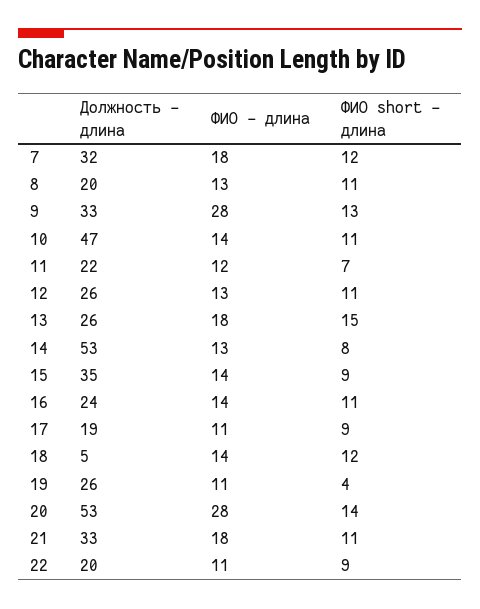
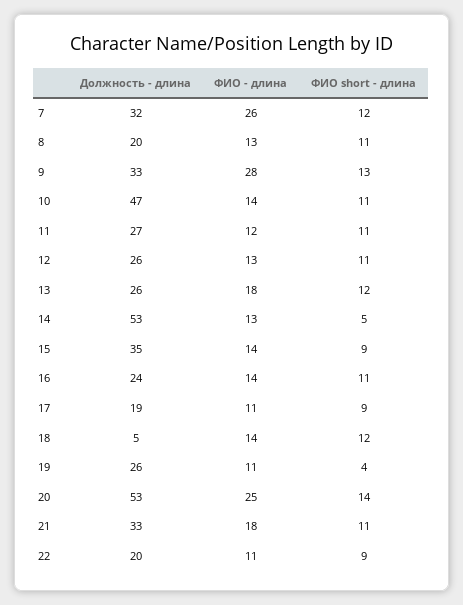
ФИО - длина, 7: 18 -> 26
Должность - длина, 11: 22 -> 27
ФИО short - длина, 11: 7 -> 11
ФИО short - длина, 13: 15 -> 12
ФИО short - длина, 14: 8 -> 5
ФИО - длина, 20: 28 -> 25

